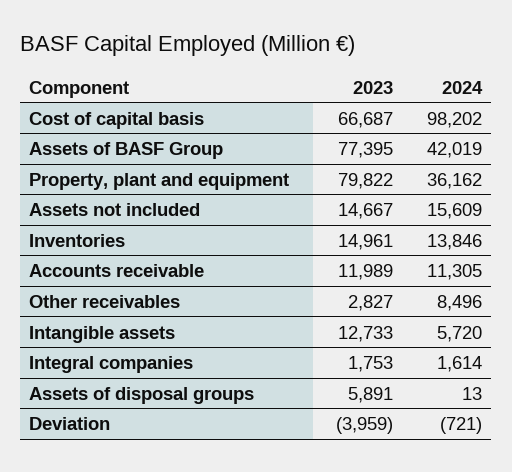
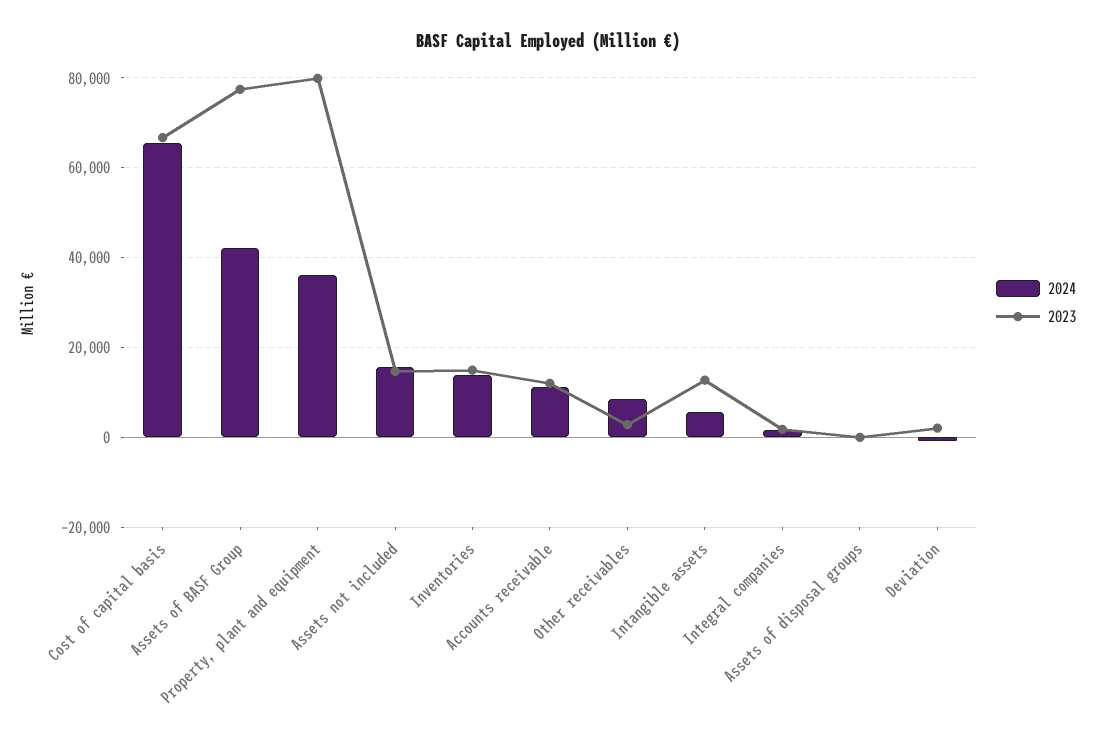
2024, Cost of capital basis: 98202 -> 66000
2023, Assets of disposal groups: 5891 -> 0
2023, Deviation: -3959 -> 2000

